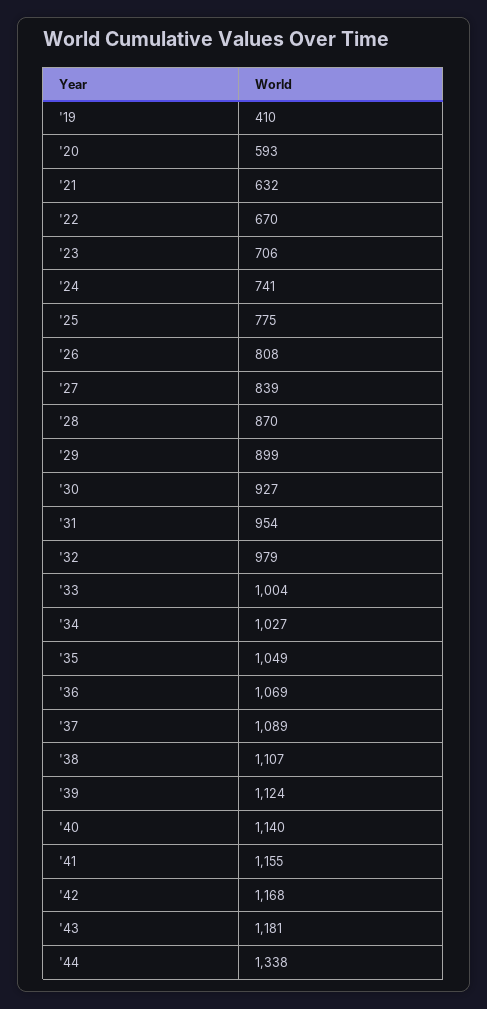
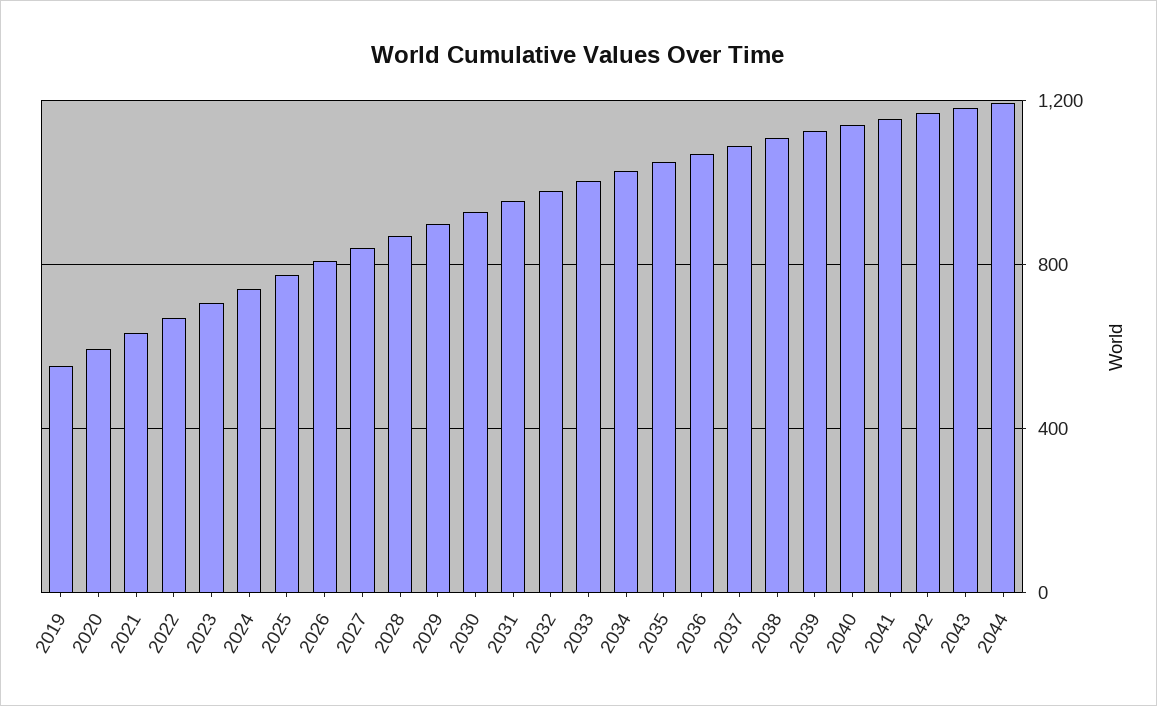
'19: 410 -> 550
'44: 1338 -> 1200

